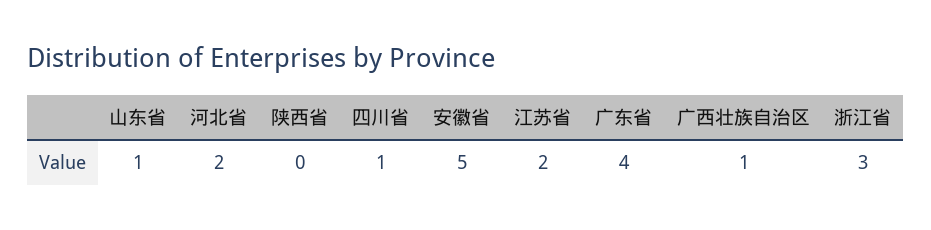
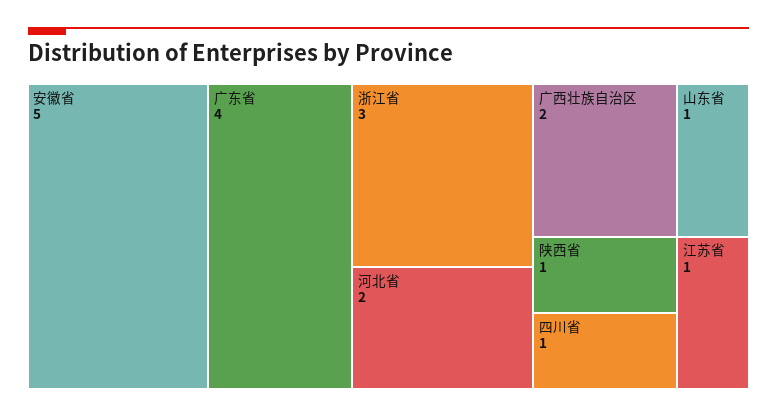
陕西省: 0 -> 1
江苏省: 2 -> 1
广西壮族自治区: 1 -> 2

